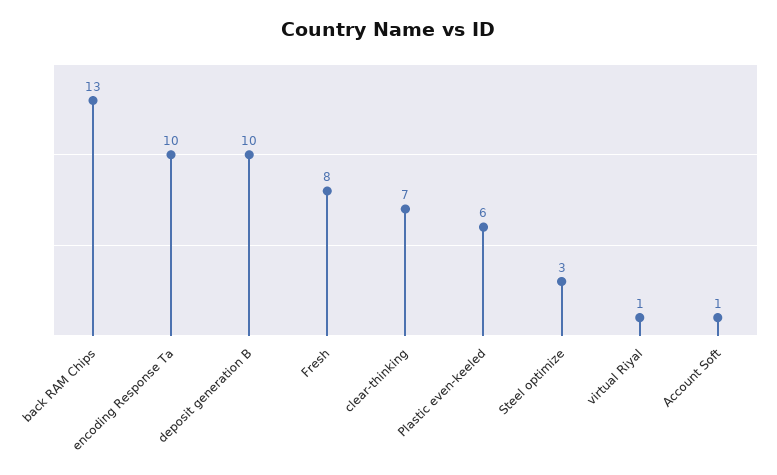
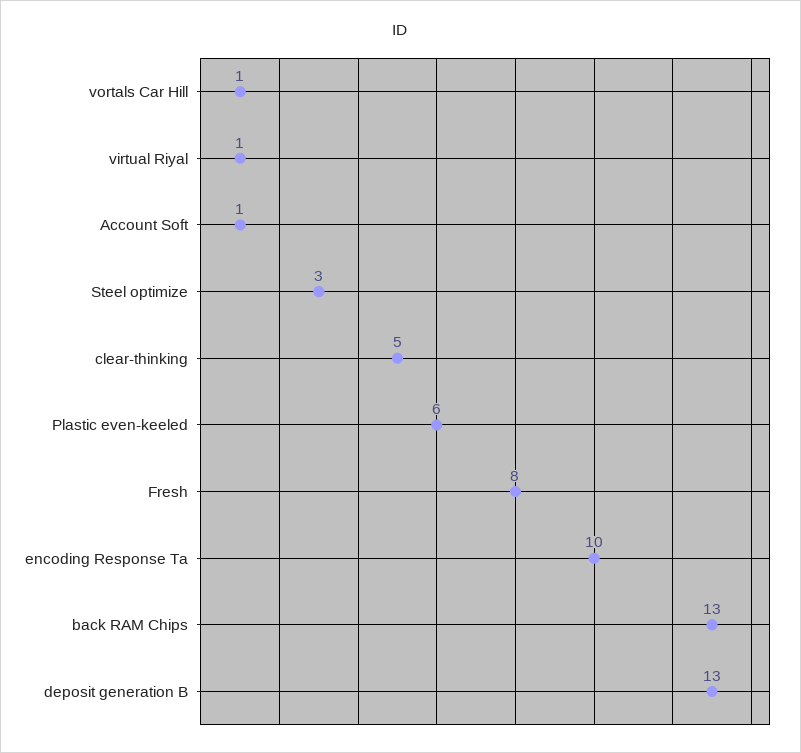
deposit generation B: 10 -> 13
clear-thinking: 7 -> 5
vortals Car Hill: none -> 1

